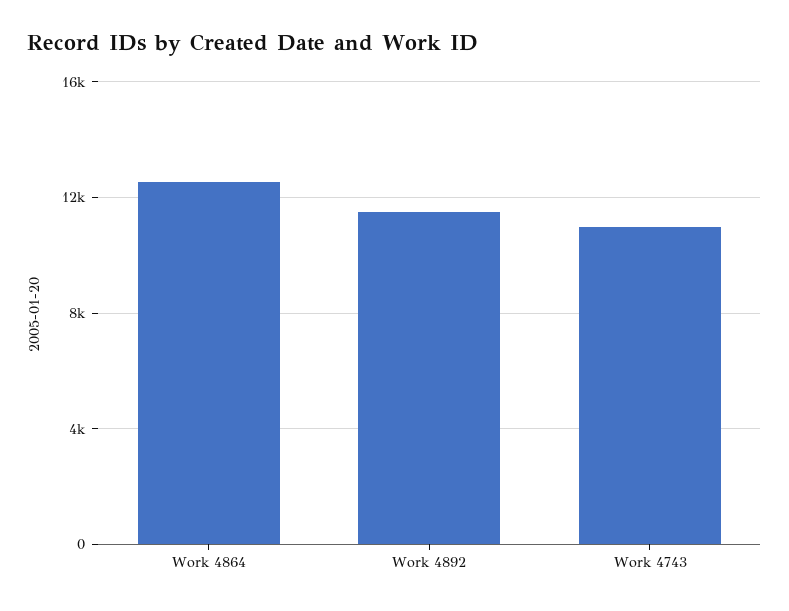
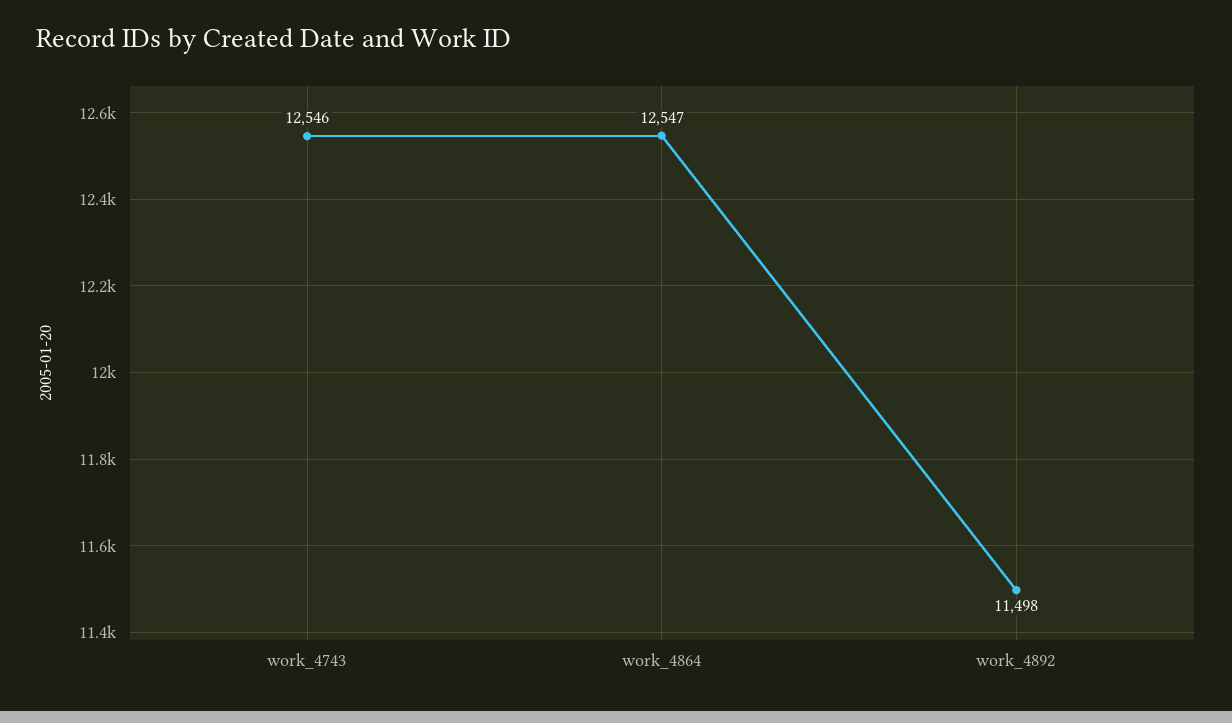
Work 4743: 11000 -> 12546

